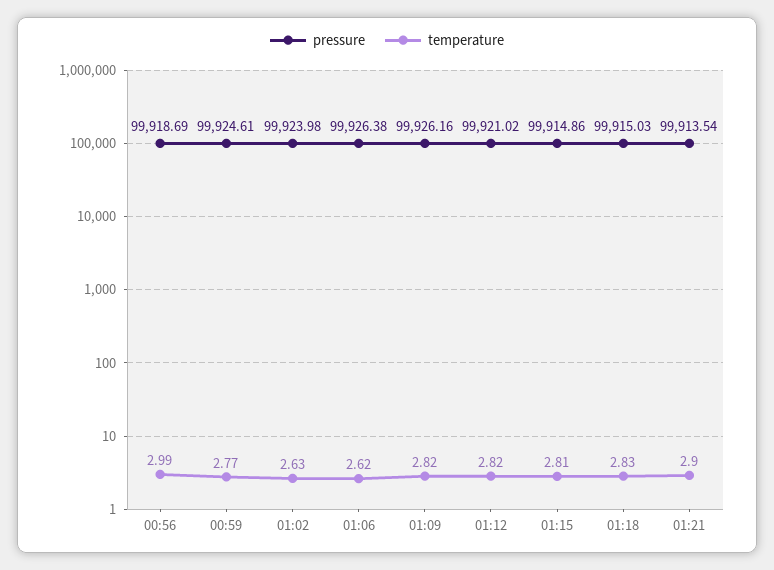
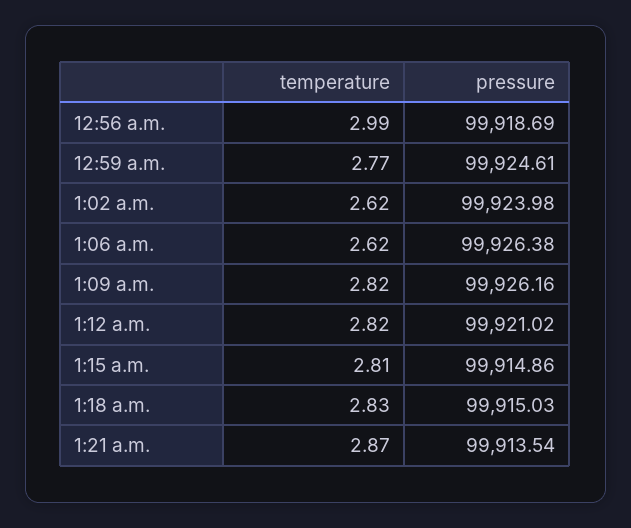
temperature, 01:02: 2.63 -> 2.62
temperature, 01:21: 2.9 -> 2.87

